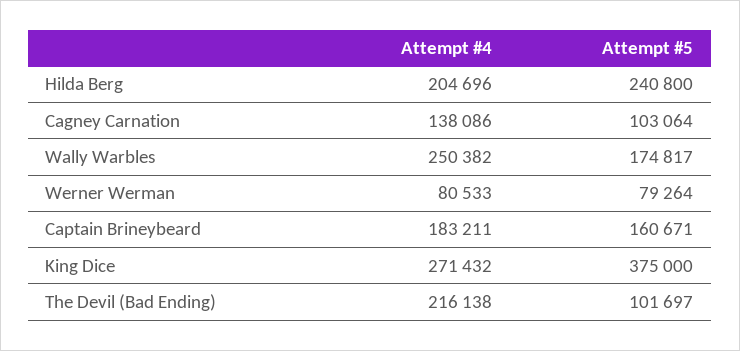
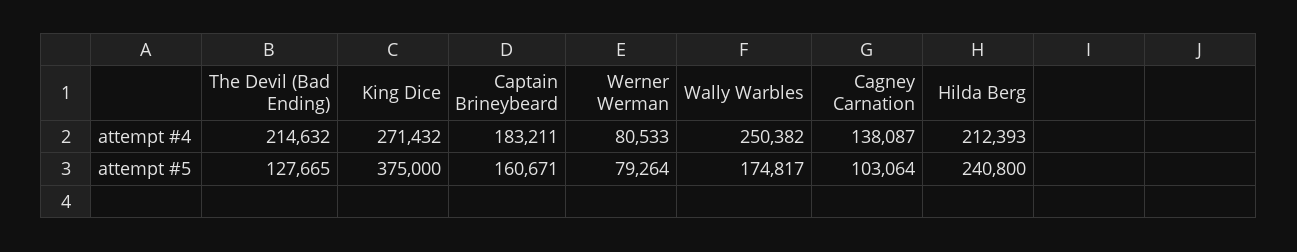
Attempt #4, Hilda Berg: 204696 -> 212393
Attempt #4, Cagney Carnation: 138086 -> 138087
Attempt #4, The Devil (Bad Ending): 216138 -> 214632
Attempt #5, The Devil (Bad Ending): 101697 -> 127665

